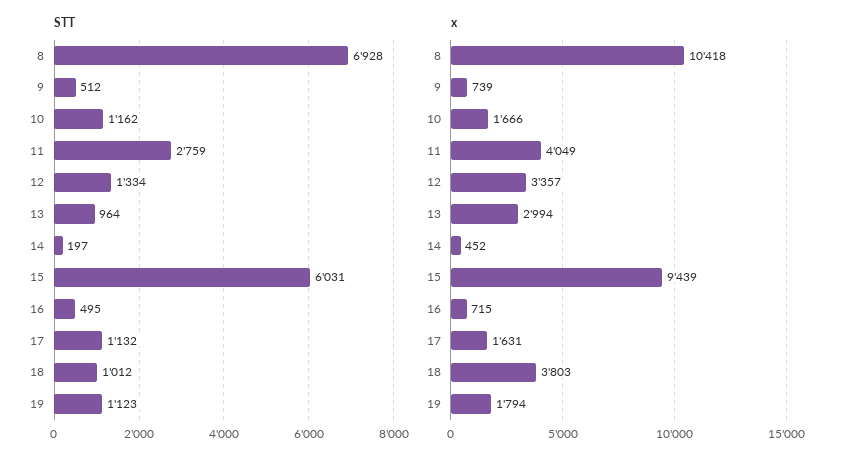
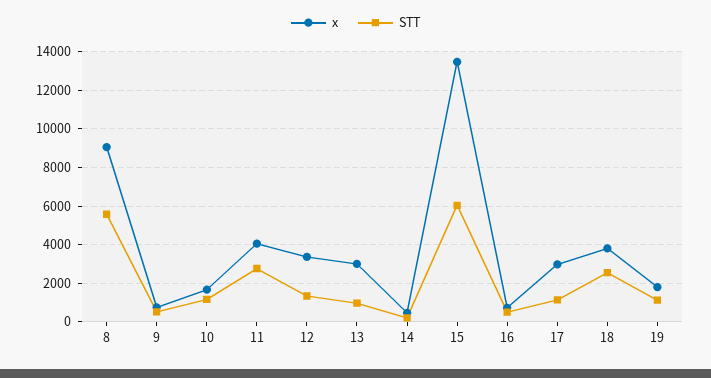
STT, 8: 6928 -> 5500
STT, 18: 1012 -> 2500
x, 8: 10418 -> 9000
x, 15: 9439 -> 13500
x, 17: 1631 -> 3000

